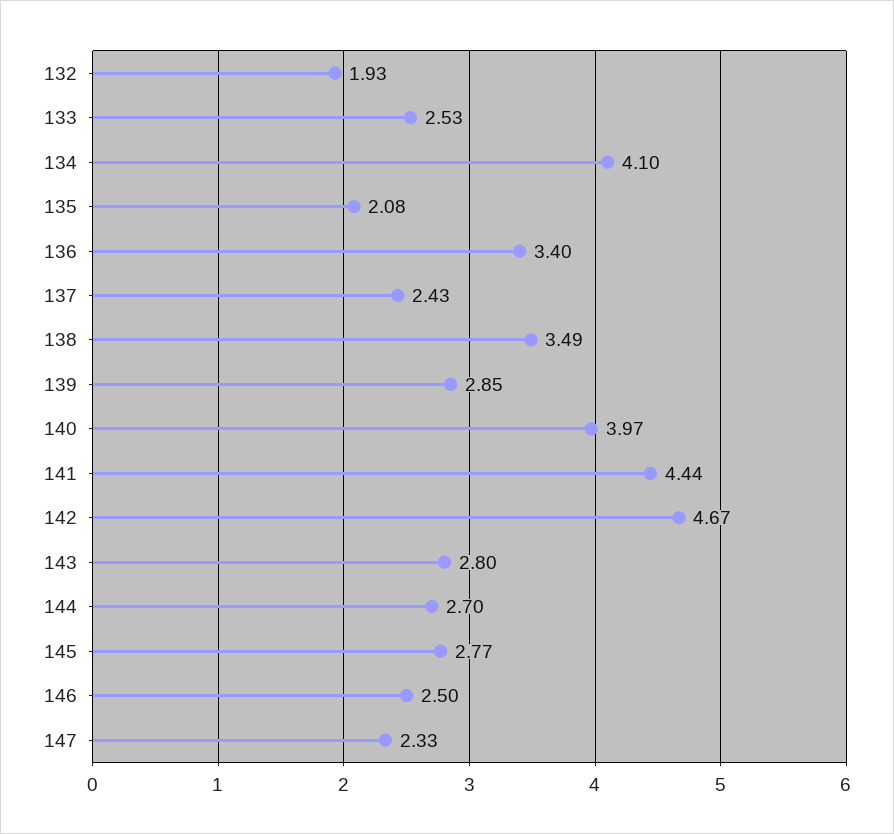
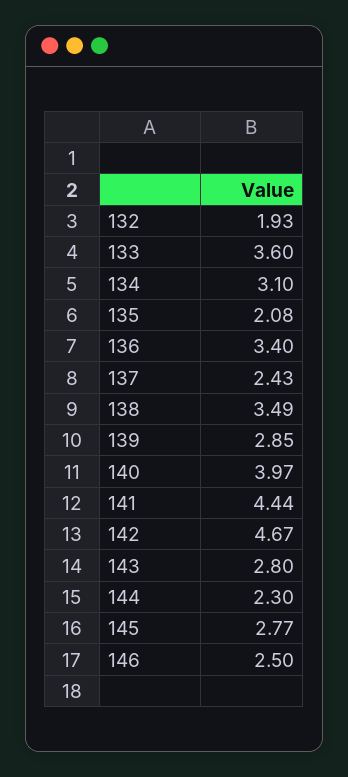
133: 2.53 -> 3.6
134: 4.1 -> 3.1
144: 2.7 -> 2.3
147: 2.33 -> none

